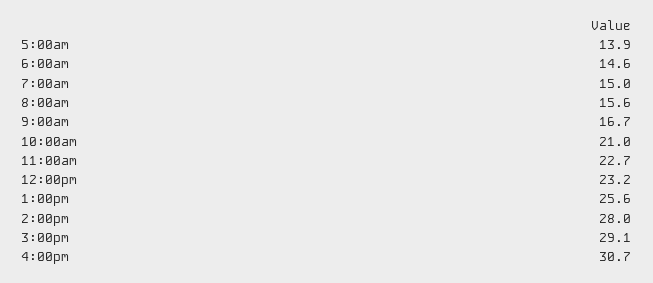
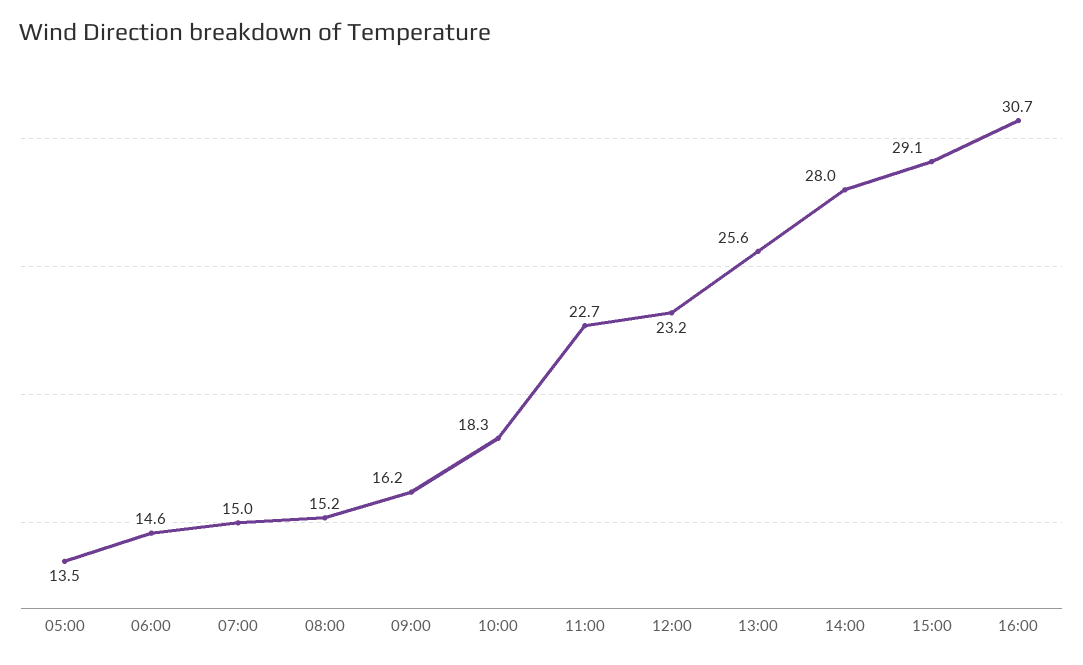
5:00am: 13.9 -> 13.5
8:00am: 15.6 -> 15.2
9:00am: 16.7 -> 16.2
10:00am: 21 -> 18.3

